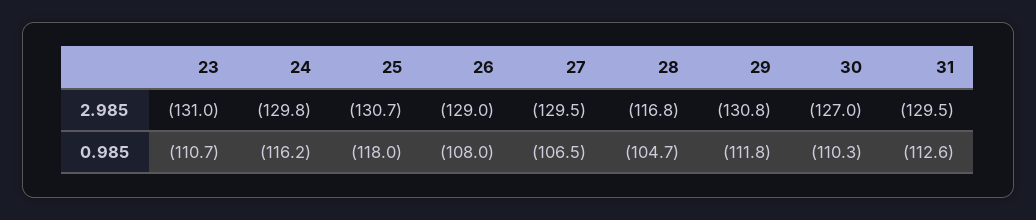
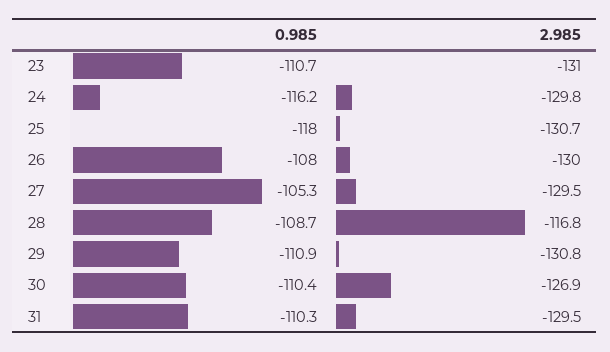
26, 2.985: -129 -> -130
30, 2.985: -127 -> -126.9
27, 0.985: -106.5 -> -105.3
28, 0.985: -104.7 -> -108.7
29, 0.985: -111.8 -> -110.9
30, 0.985: -110.3 -> -110.4
31, 0.985: -112.6 -> -110.3

